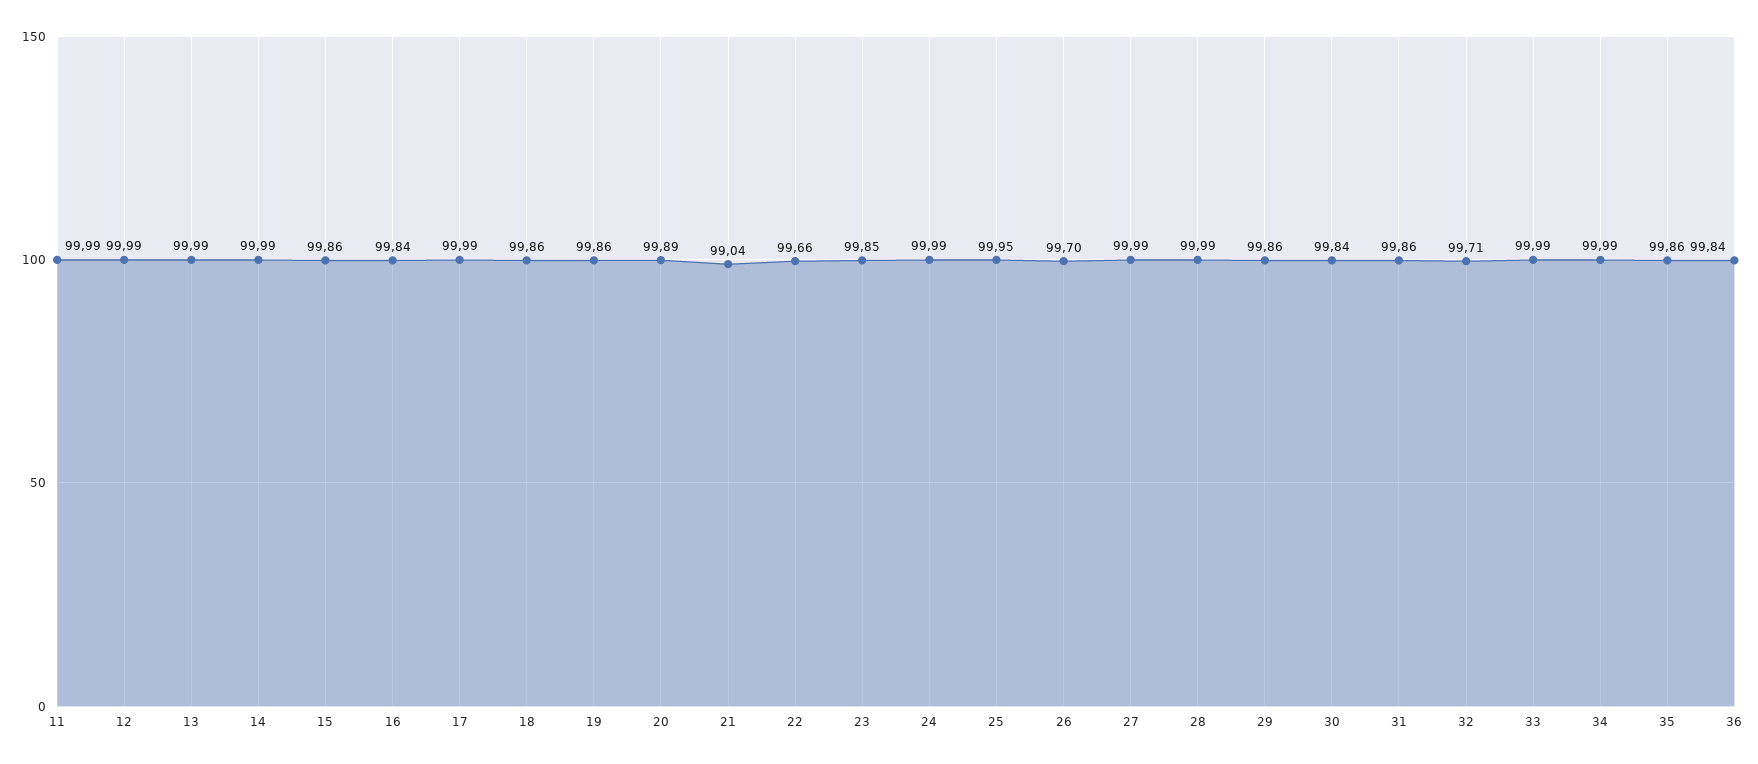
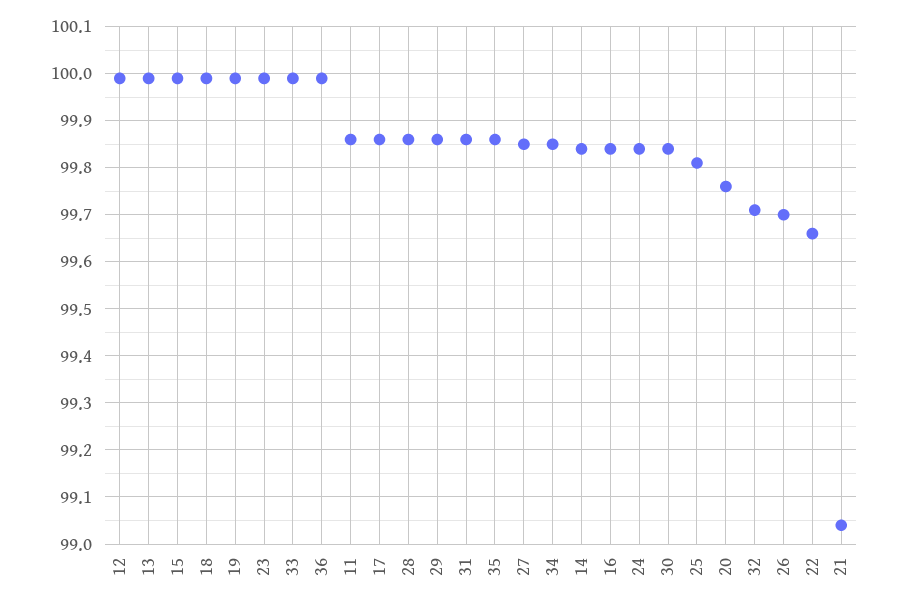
11: 99.99 -> 99.85
14: 99.99 -> 99.85
15: 99.86 -> 100
17: 99.99 -> 99.85
18: 99.86 -> 100
19: 99.86 -> 100
20: 99.89 -> 99.75
23: 99.85 -> 100
24: 99.99 -> 99.85
25: 99.95 -> 99.8
27: 99.99 -> 99.85
28: 99.99 -> 99.85
34: 99.99 -> 99.85
36: 99.84 -> 100

